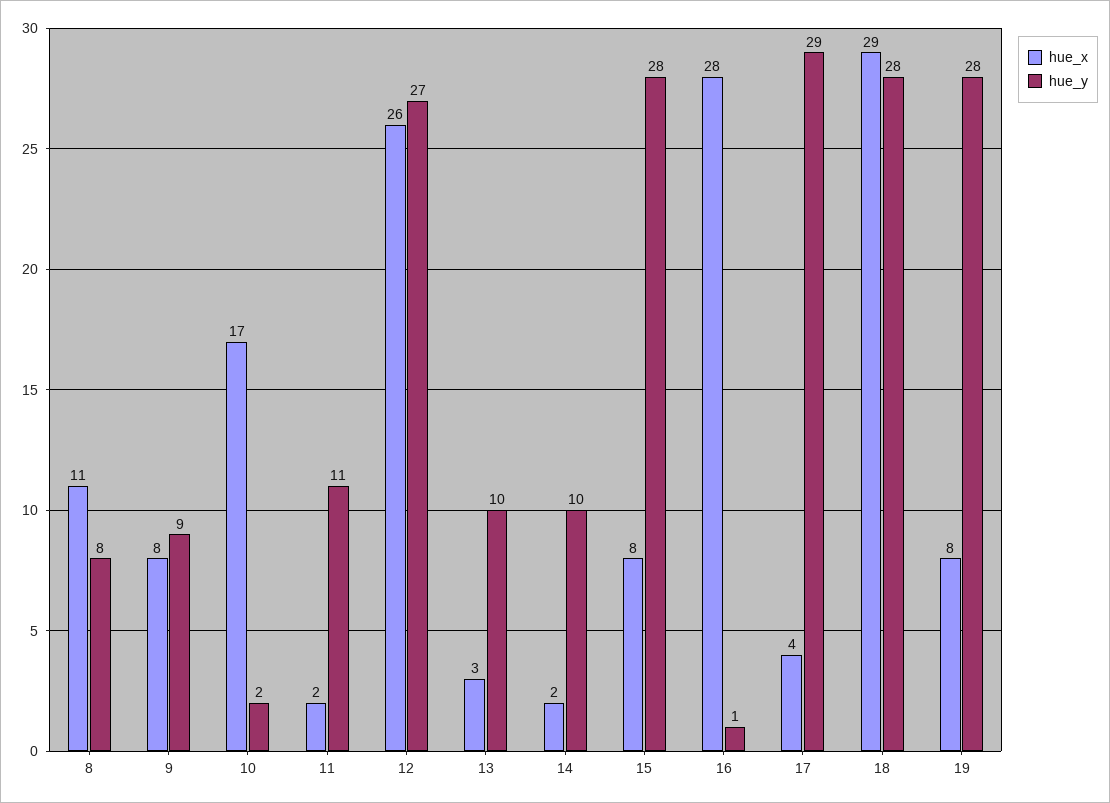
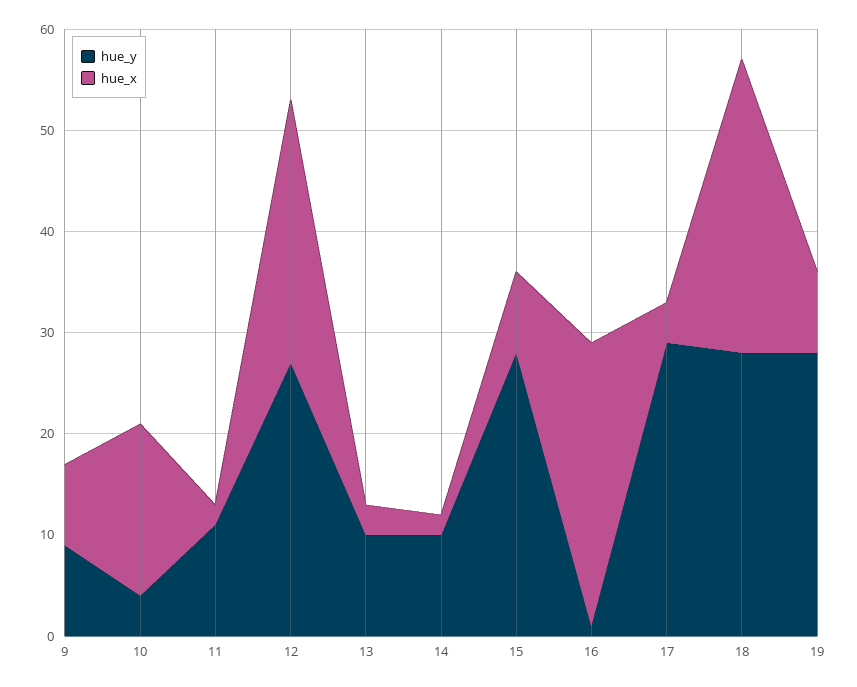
hue_x, 8: 11 -> none
hue_y, 8: 8 -> none
hue_y, 10: 2 -> 4

